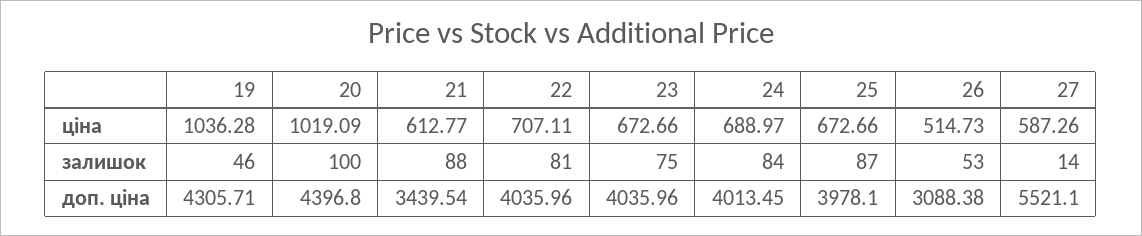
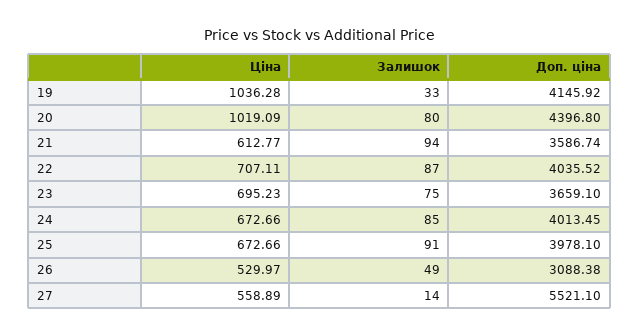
23, ціна: 672.66 -> 695.23
24, ціна: 688.97 -> 672.66
26, ціна: 514.73 -> 529.97
27, ціна: 587.26 -> 558.89
19, залишок: 46 -> 33
20, залишок: 100 -> 80
21, залишок: 88 -> 94
22, залишок: 81 -> 87
24, залишок: 84 -> 85
25, залишок: 87 -> 91
26, залишок: 53 -> 49
19, доп. ціна: 4305.71 -> 4145.92
21, доп. ціна: 3439.54 -> 3586.74
22, доп. ціна: 4035.96 -> 4035.52
23, доп. ціна: 4035.96 -> 3659.1

